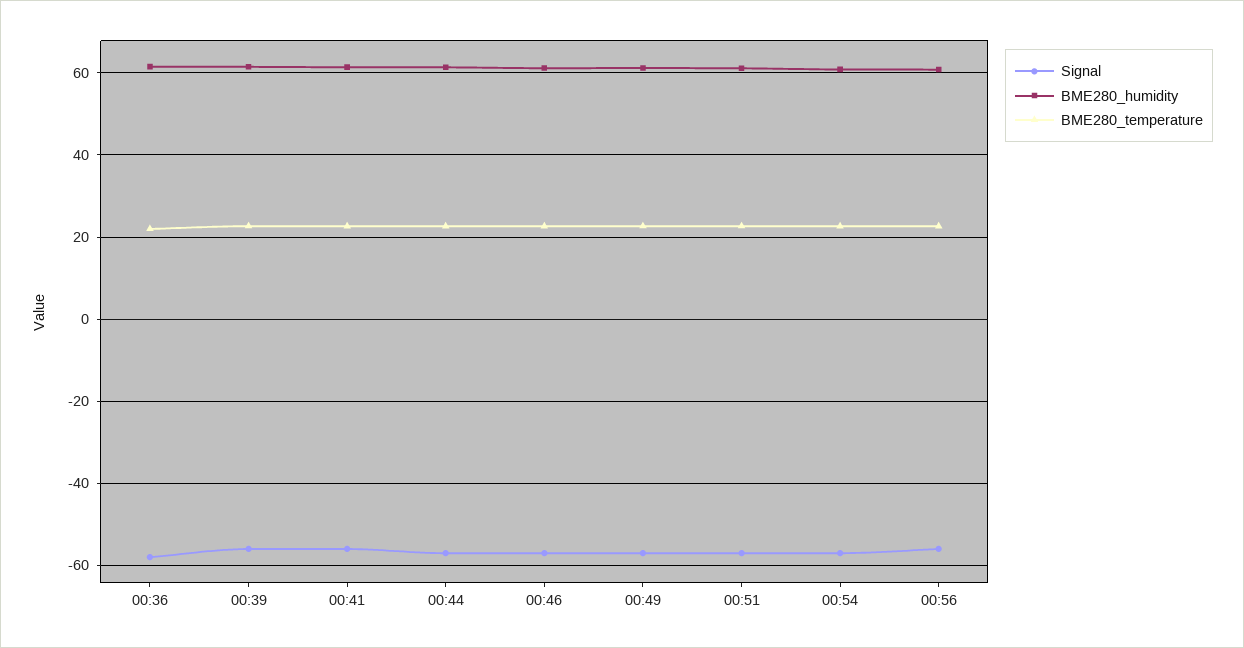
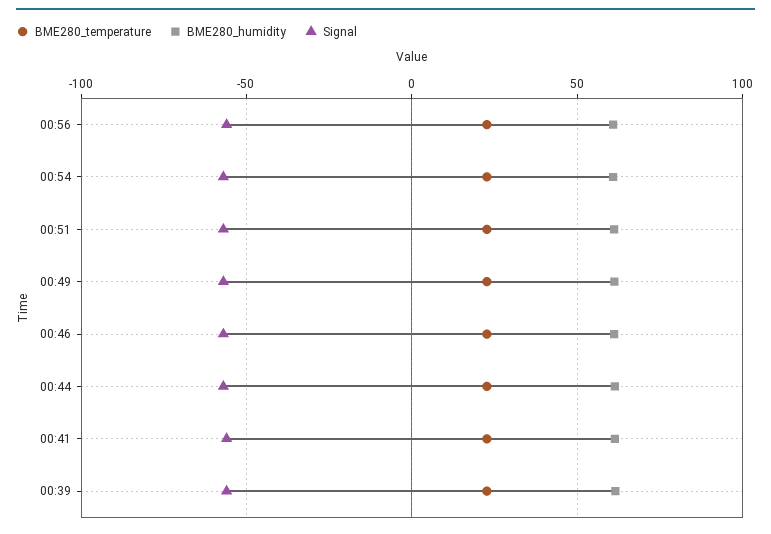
Signal, 00:36: -58 -> none
BME280_humidity, 00:36: 62 -> none
BME280_temperature, 00:36: 22 -> none

